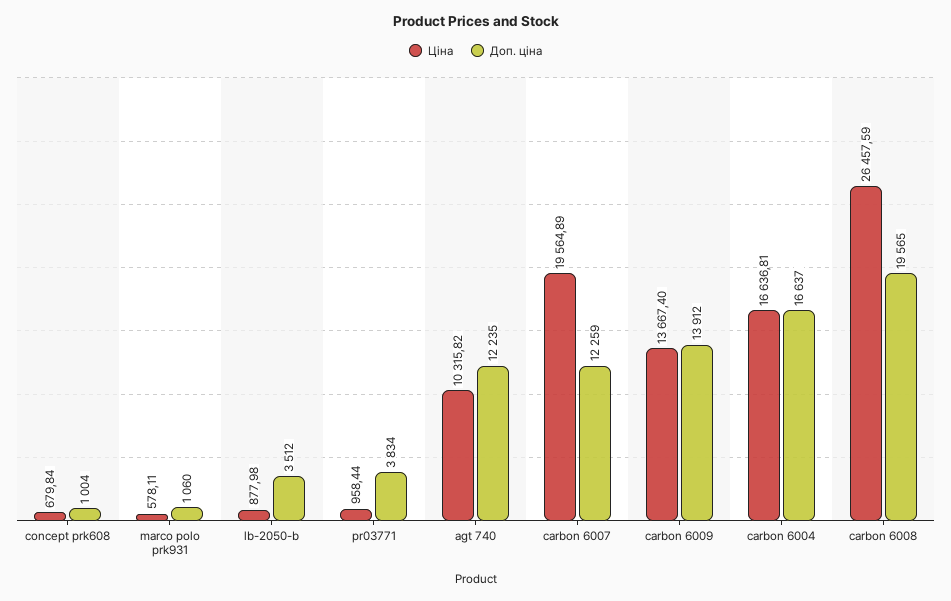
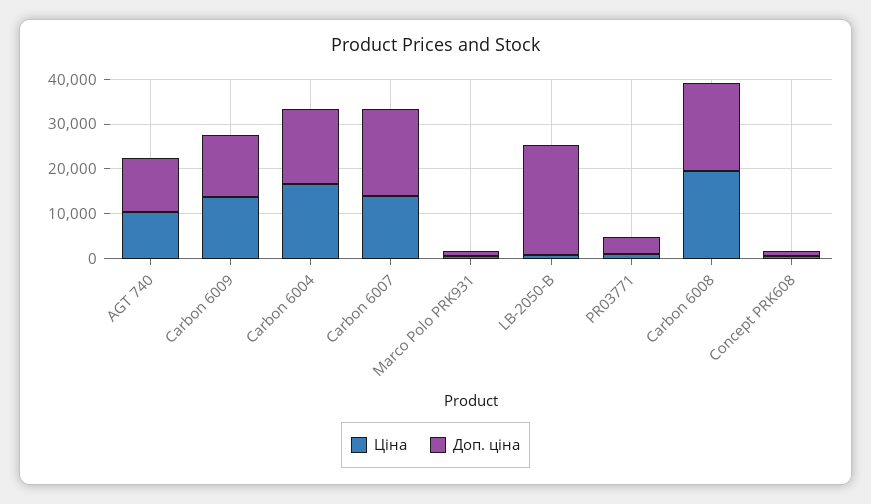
Доп. ціна, lb-2050-b: 3512 -> 24000
Ціна, carbon 6007: 19564.89 -> 14000
Доп. ціна, carbon 6007: 12259 -> 20000
Ціна, carbon 6008: 26457.59 -> 20000

